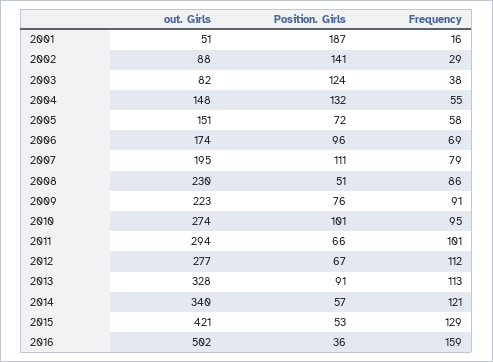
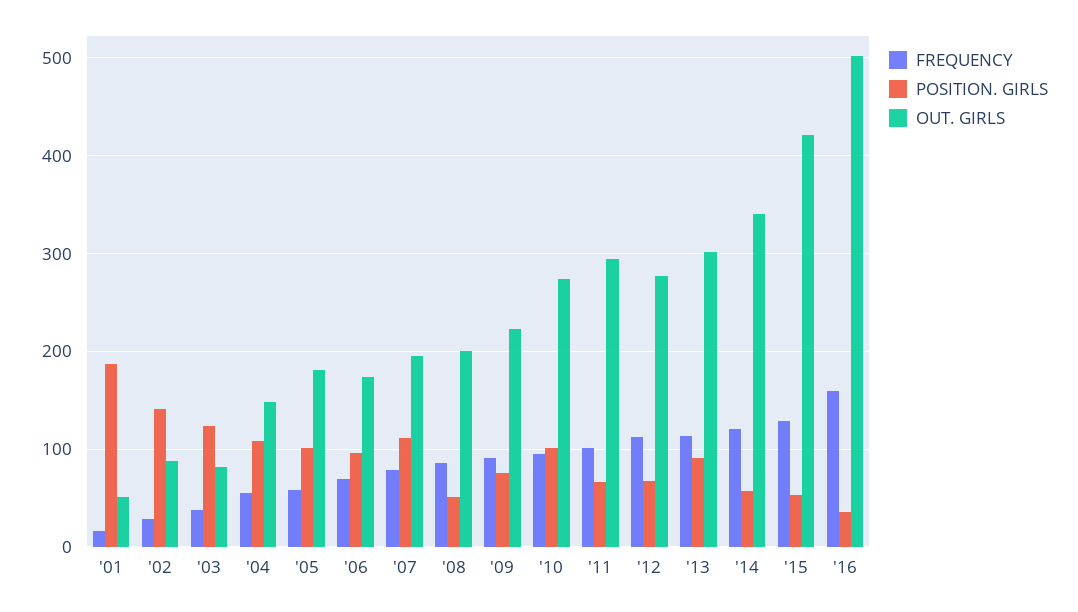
Position. Girls, 2004: 132 -> 110
out. Girls, 2005: 151 -> 180
Position. Girls, 2005: 72 -> 100
out. Girls, 2008: 230 -> 200
out. Girls, 2013: 328 -> 300

